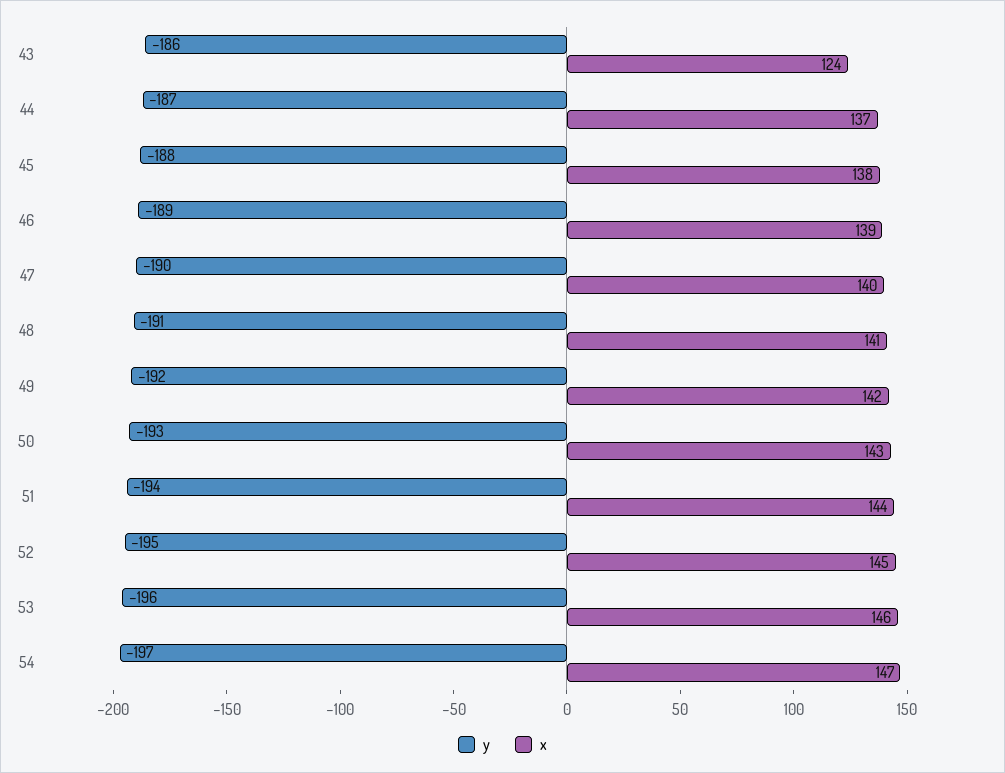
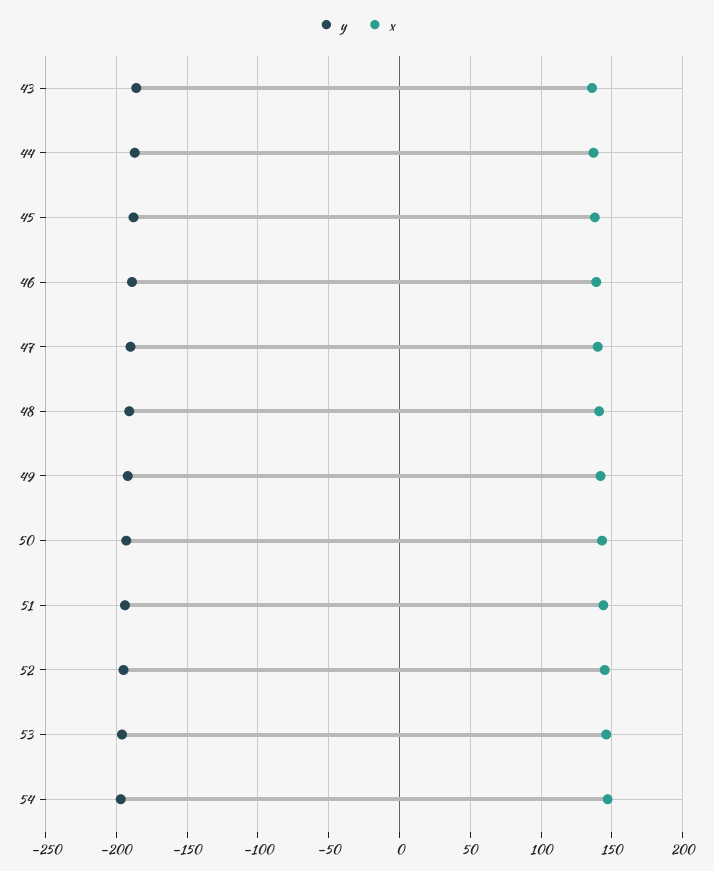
x, 43: 124 -> 135

